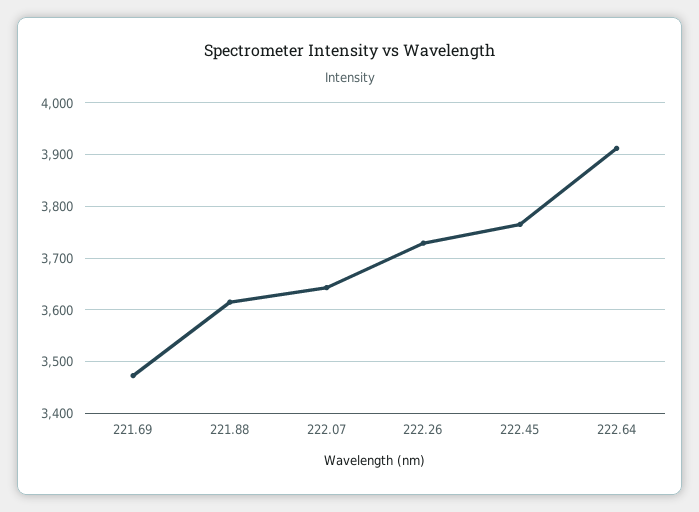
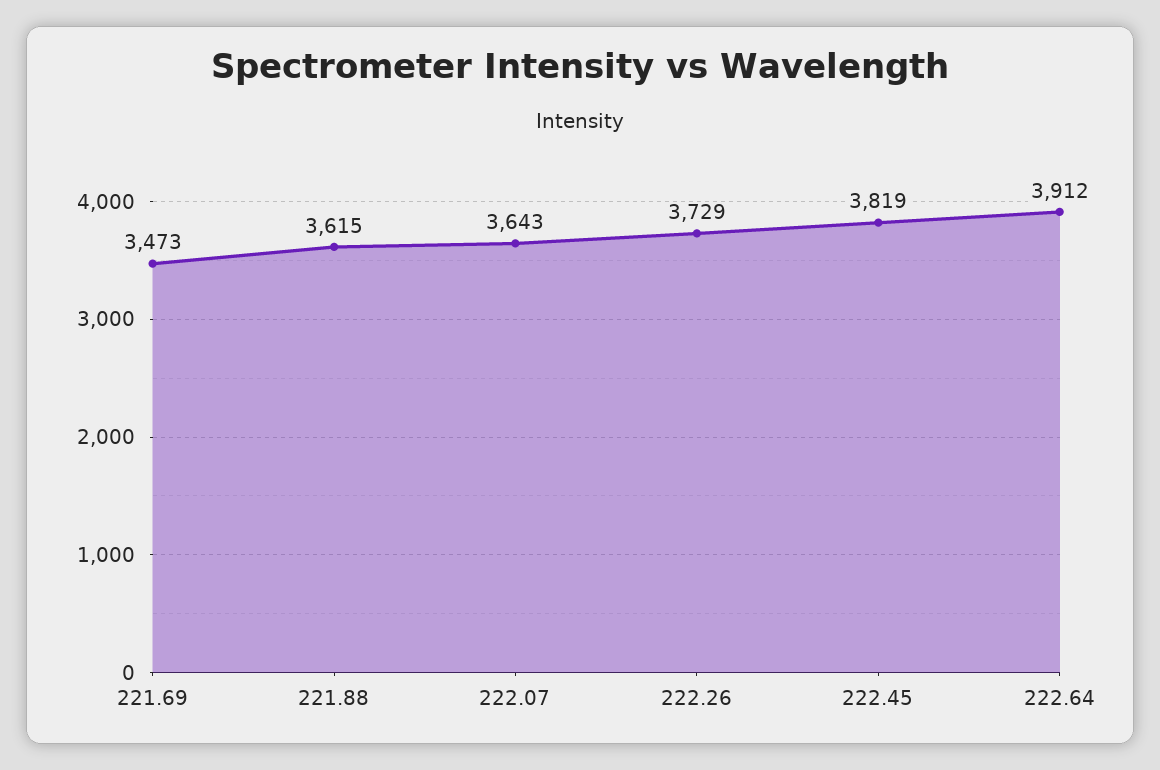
222.45: 3760 -> 3819

